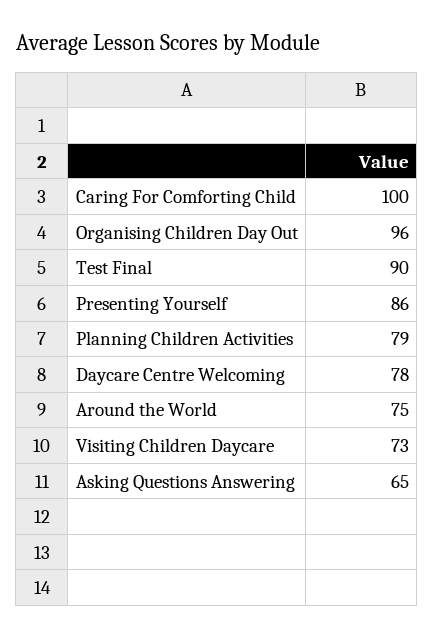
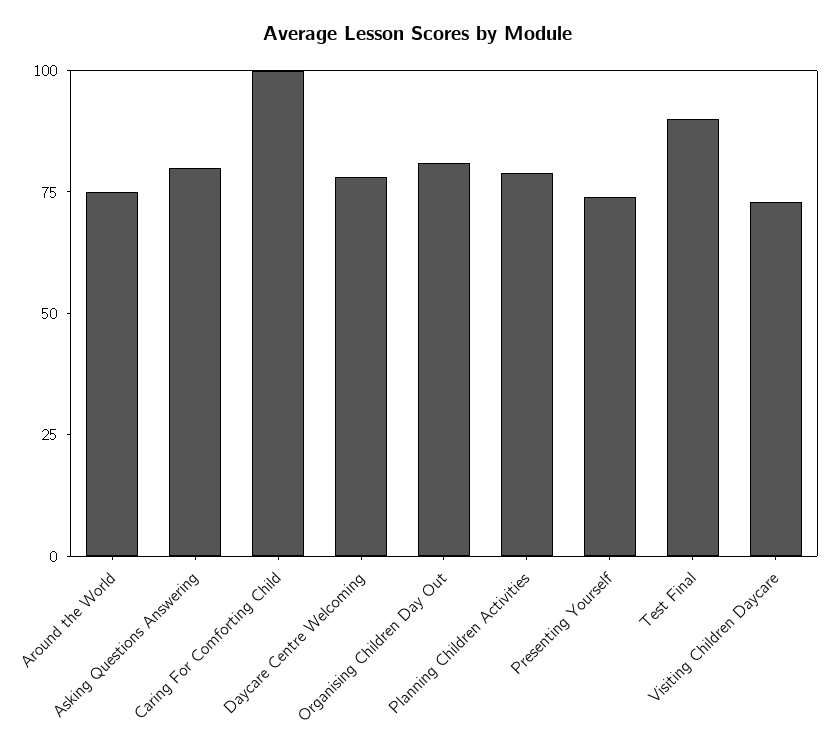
Organising Children Day Out: 96 -> 80
Presenting Yourself: 86 -> 75
Asking Questions Answering: 65 -> 80

